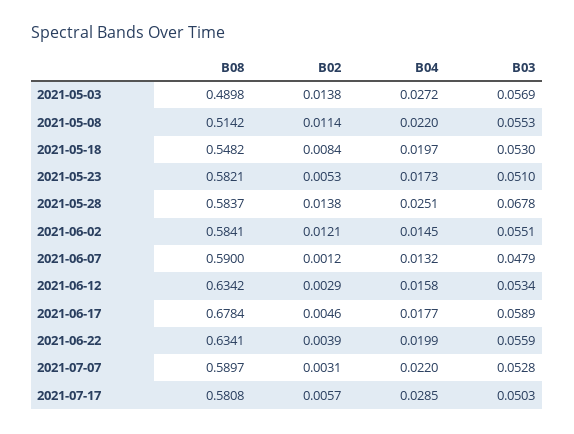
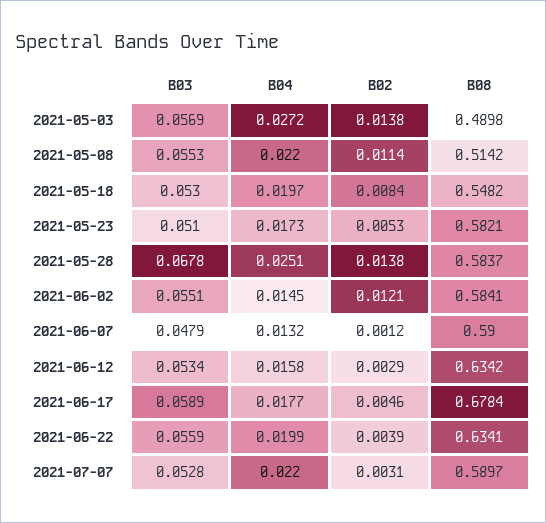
B08, 2021-07-17: 0.5808 -> none
B02, 2021-07-17: 0.0057 -> none
B04, 2021-07-17: 0.0285 -> none
B03, 2021-07-17: 0.0503 -> none

